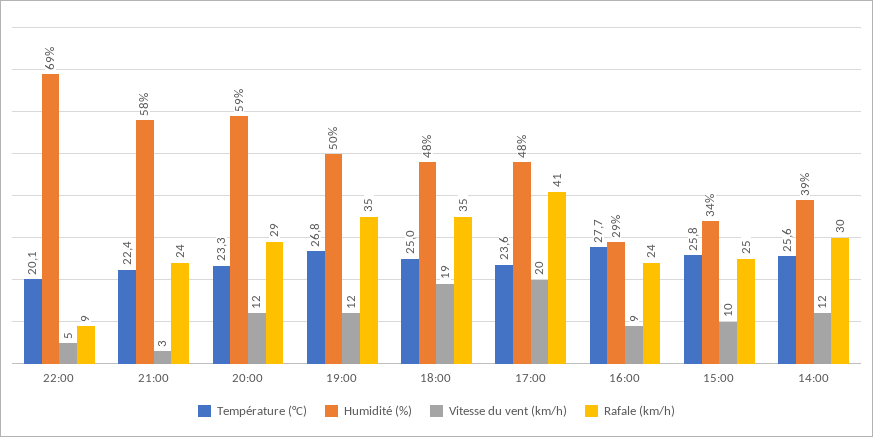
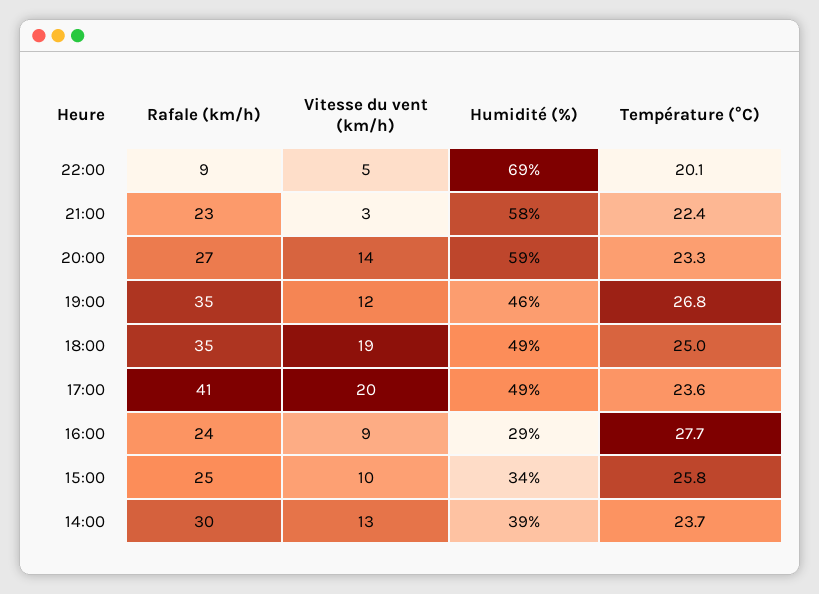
Rafale (km/h), 21:00: 24 -> 23
Vitesse du vent (km/h), 20:00: 12 -> 14
Rafale (km/h), 20:00: 29 -> 27
Humidité (%), 19:00: 50 -> 46
Humidité (%), 18:00: 48 -> 49
Humidité (%), 17:00: 48 -> 49
Température (°C), 14:00: 25.6 -> 23.7
Vitesse du vent (km/h), 14:00: 12 -> 13

